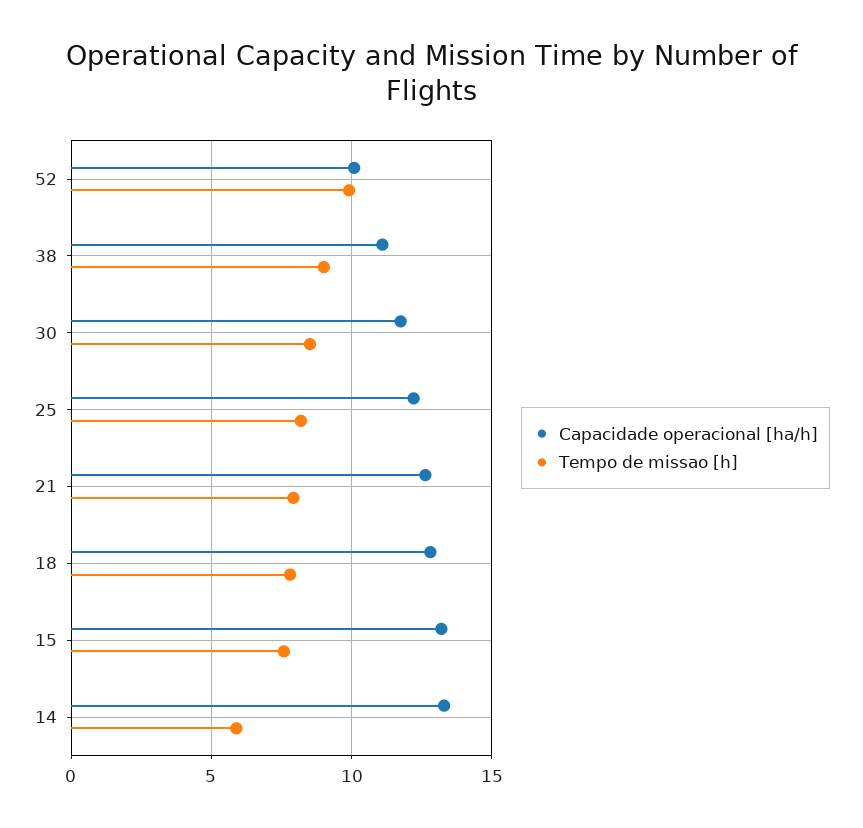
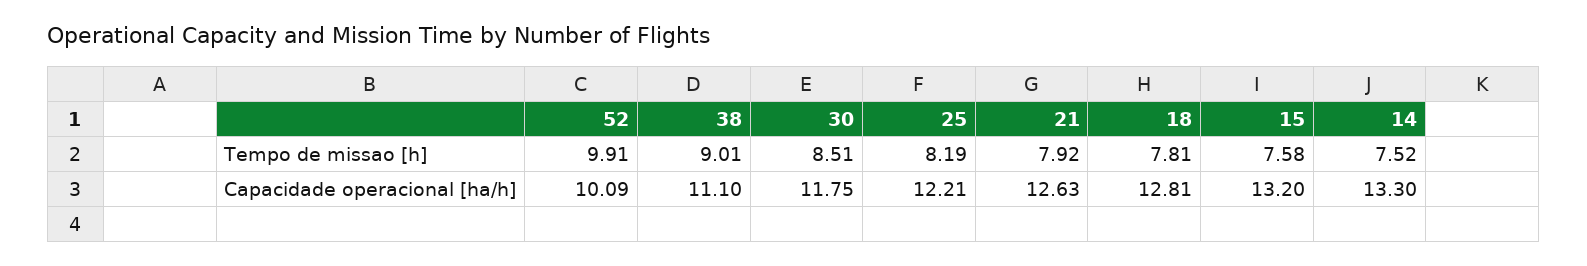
Tempo de missao [h], 14: 6 -> 7.52

